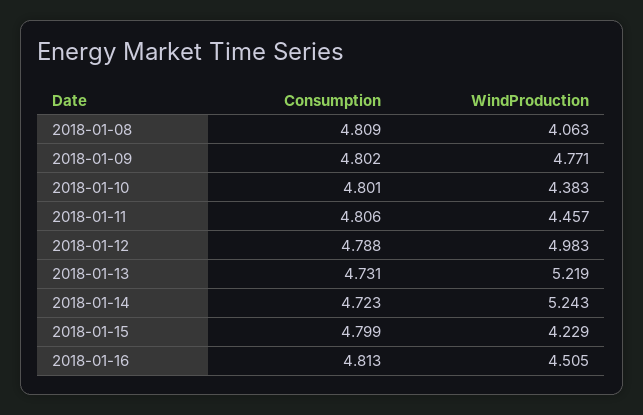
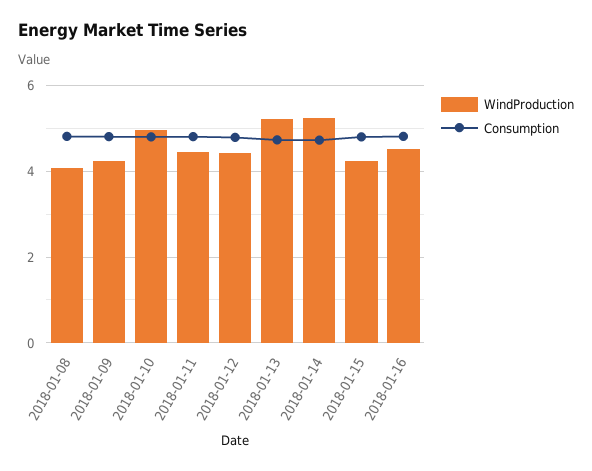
WindProduction, 2018-01-09: 4.771 -> 4.2
WindProduction, 2018-01-10: 4.383 -> 5
WindProduction, 2018-01-12: 4.983 -> 4.4

